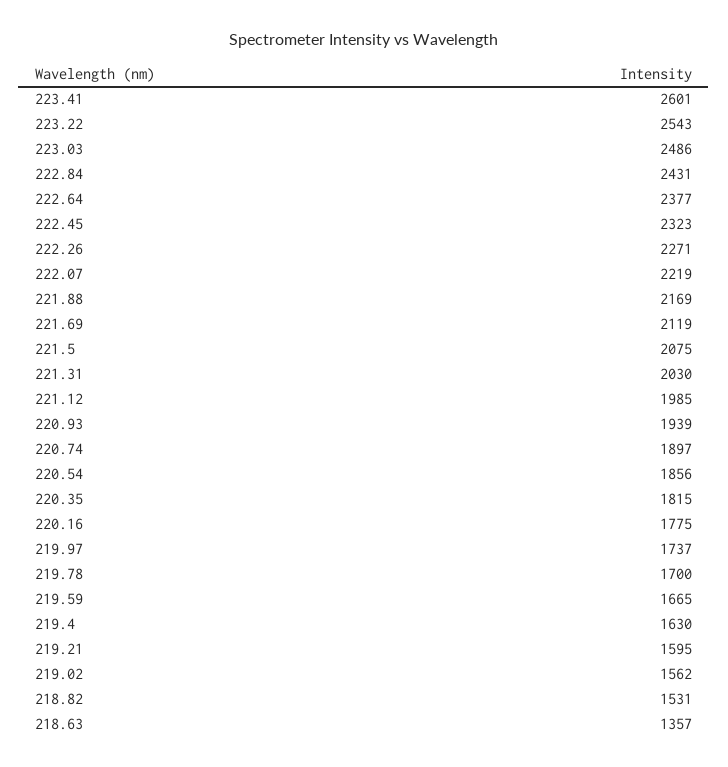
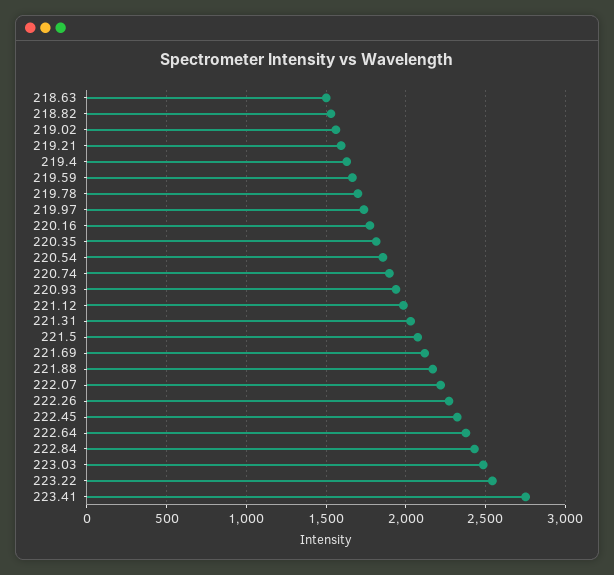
223.41: 2601 -> 2750
218.63: 1357 -> 1500

